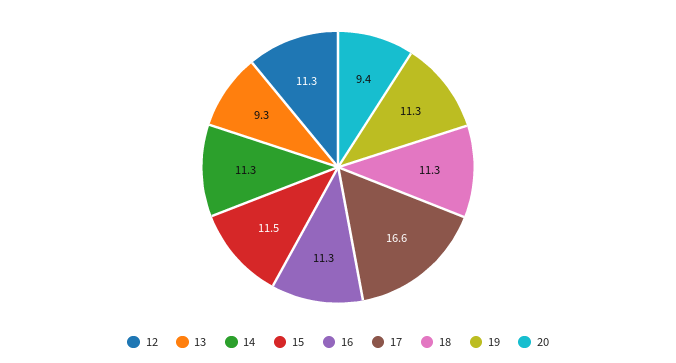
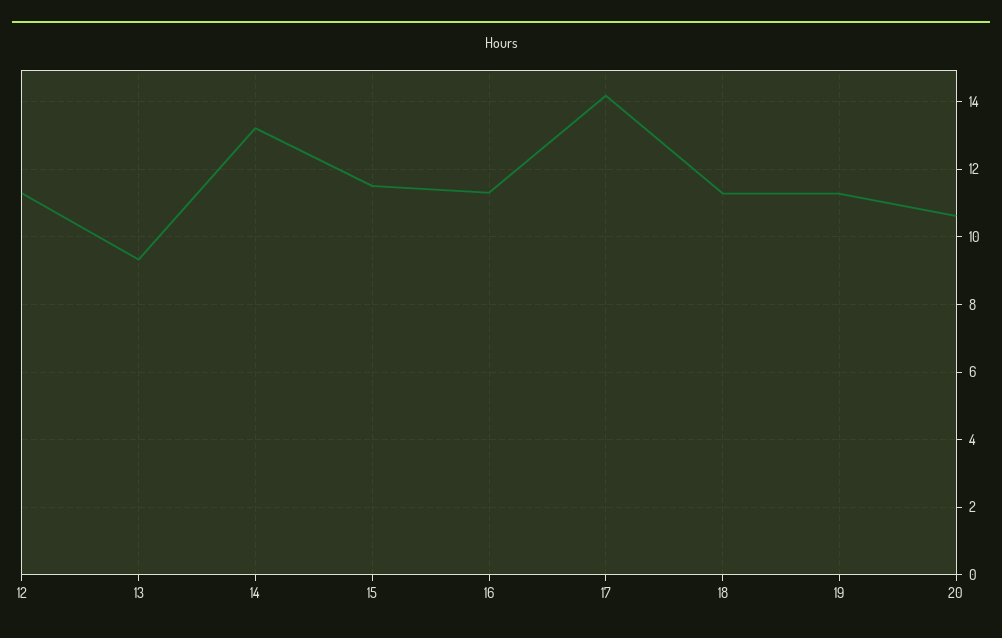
14: 11.3 -> 13.2
17: 16.6 -> 14.2
20: 9.4 -> 10.6

